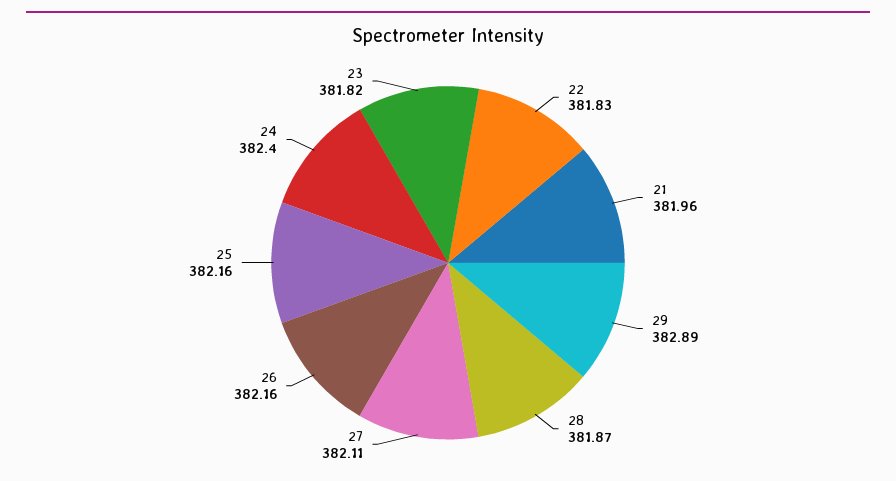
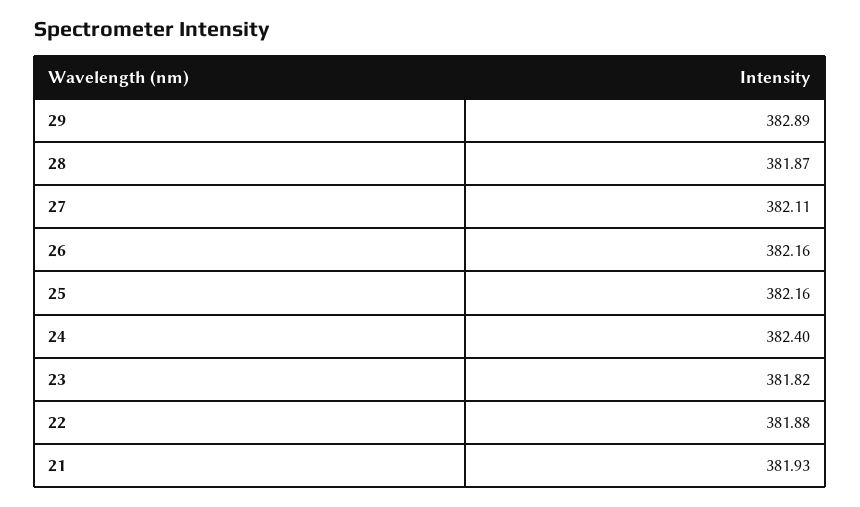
22: 381.83 -> 381.88
21: 381.96 -> 381.93

